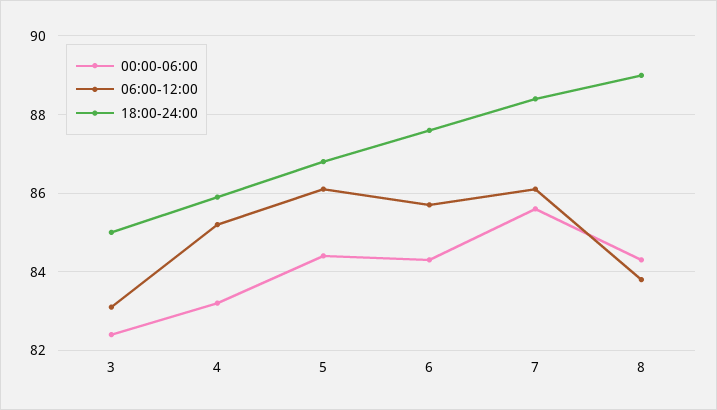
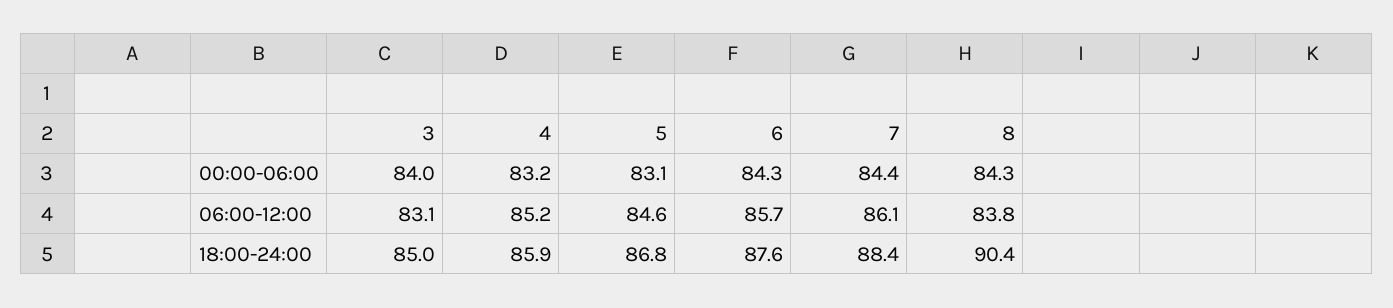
00:00-06:00, 3: 82.5 -> 84
00:00-06:00, 5: 84.5 -> 83.1
06:00-12:00, 5: 86 -> 84.6
00:00-06:00, 7: 85.5 -> 84.4
18:00-24:00, 8: 89 -> 90.4

